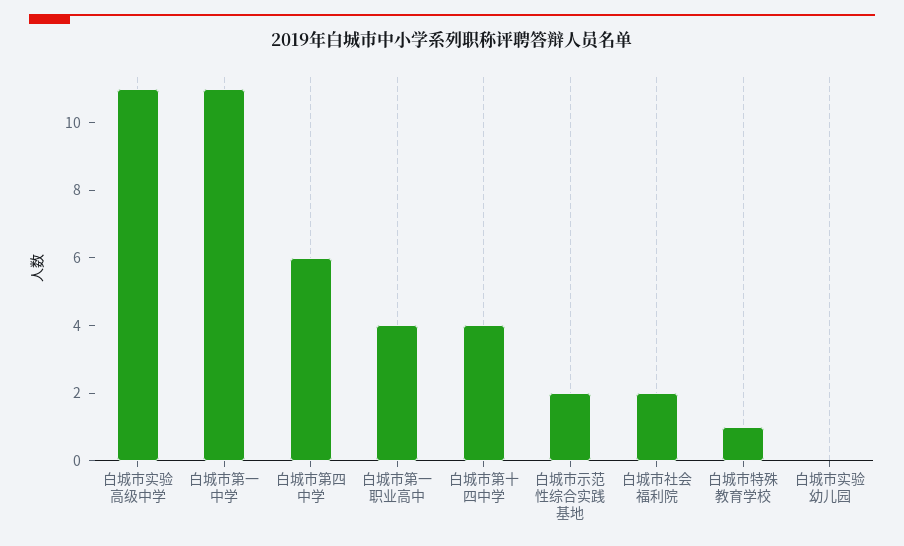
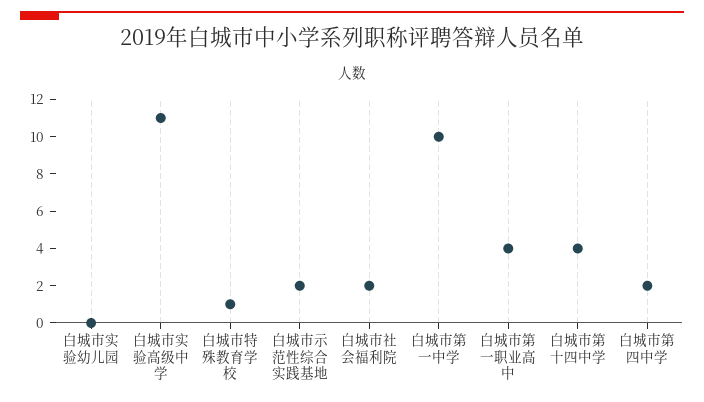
白城市第一中学: 11 -> 10
白城市第四中学: 6 -> 2

